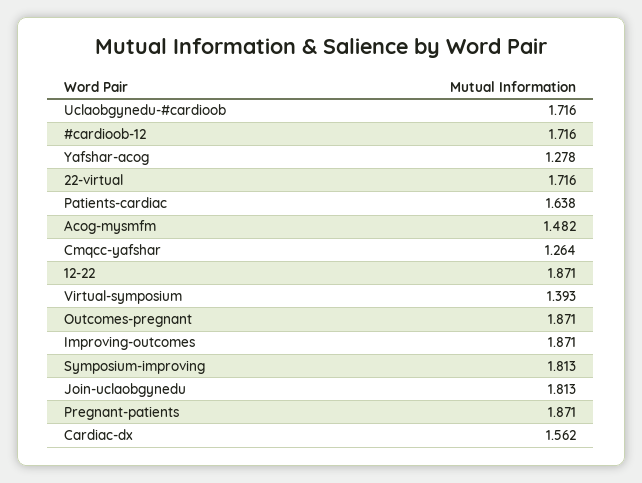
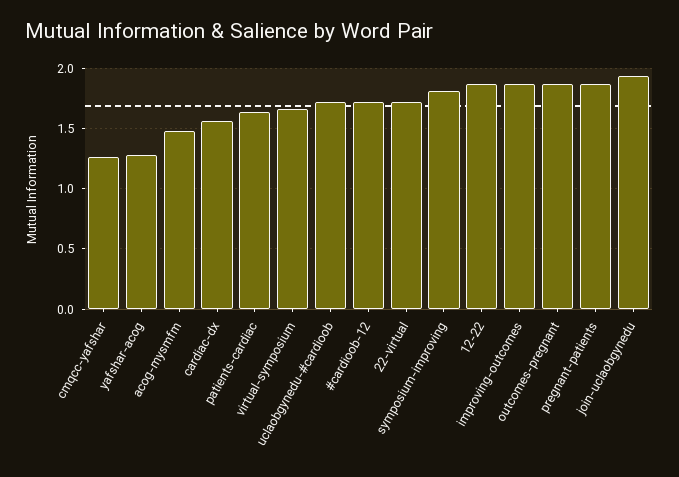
Virtual-symposium: 1.393 -> 1.65
Join-uclaobgynedu: 1.813 -> 1.95

